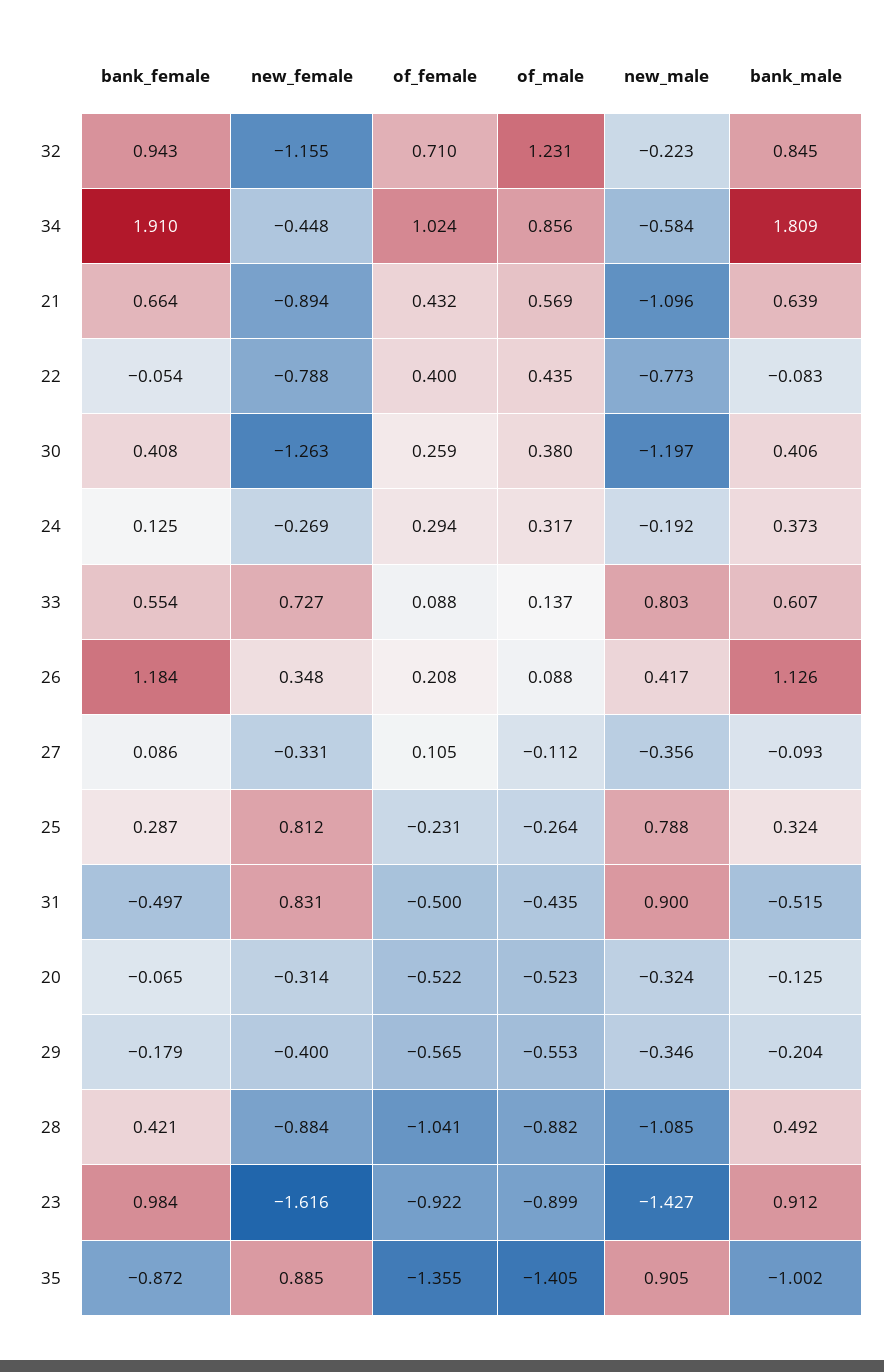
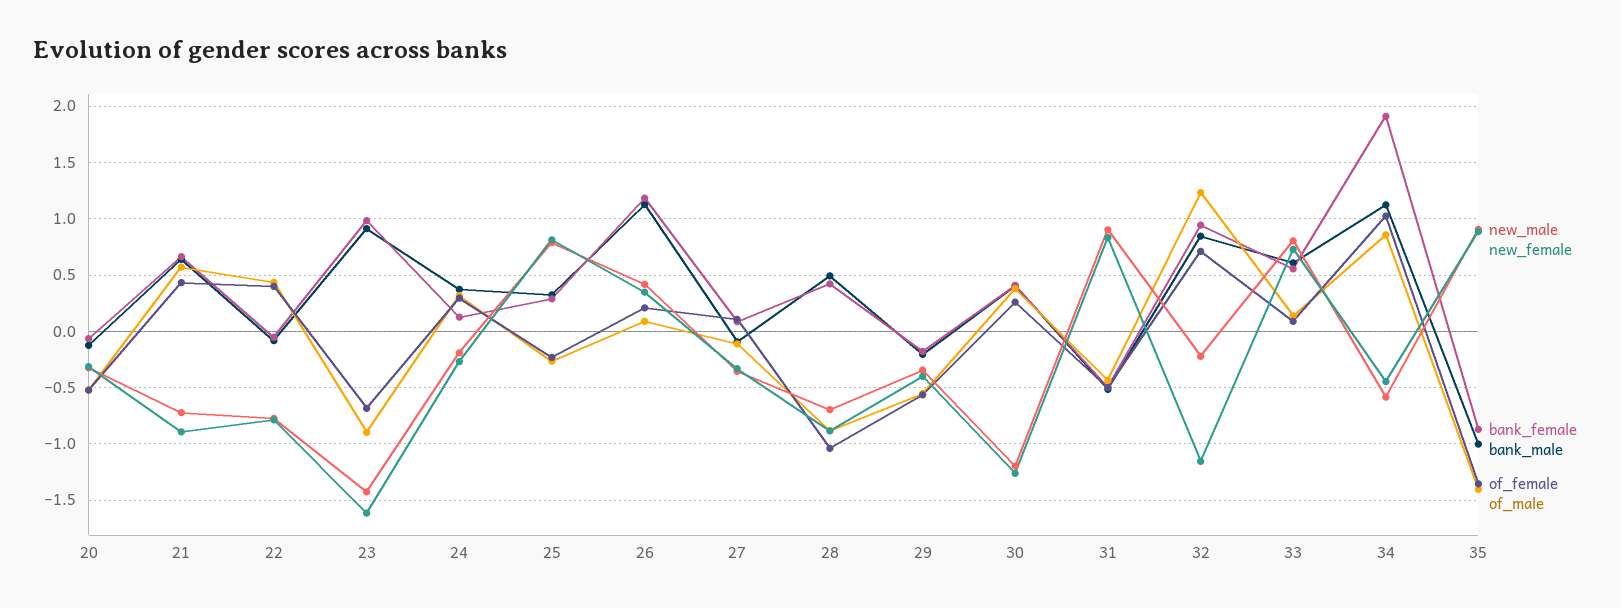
bank_male, 34: 1.809 -> 1.1
new_male, 21: -1.096 -> -0.7
new_male, 28: -1.085 -> -0.7
of_female, 23: -0.922 -> -0.7

